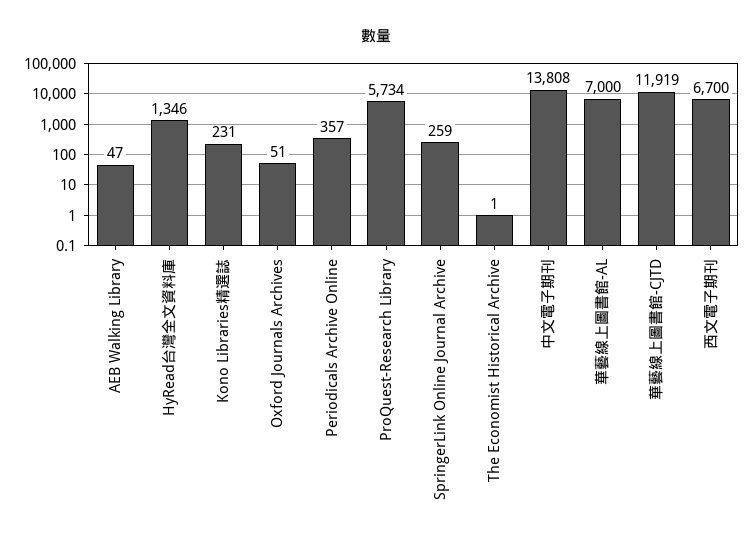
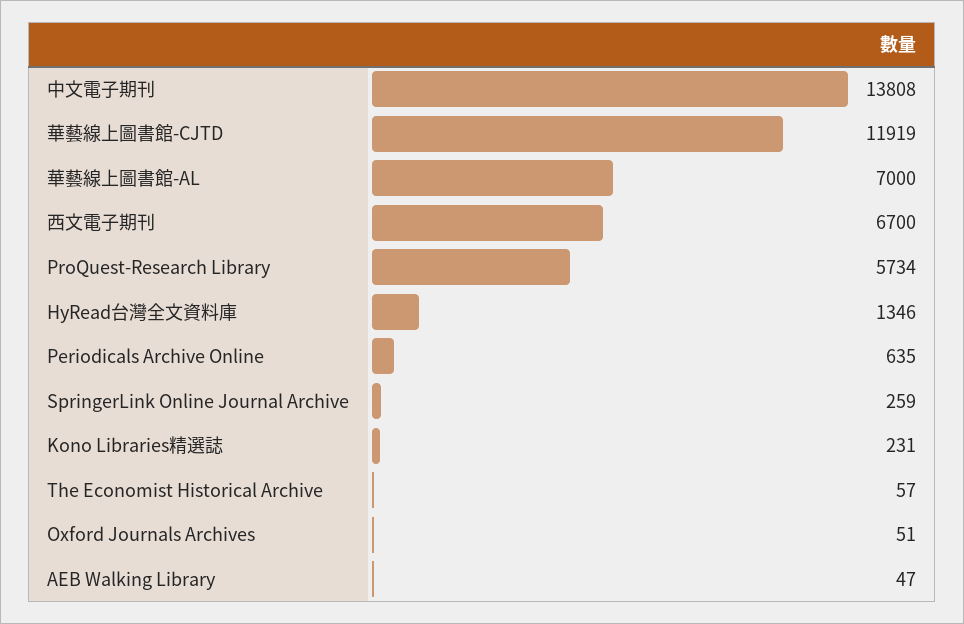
Periodicals Archive Online: 357 -> 635
The Economist Historical Archive: 1 -> 57

